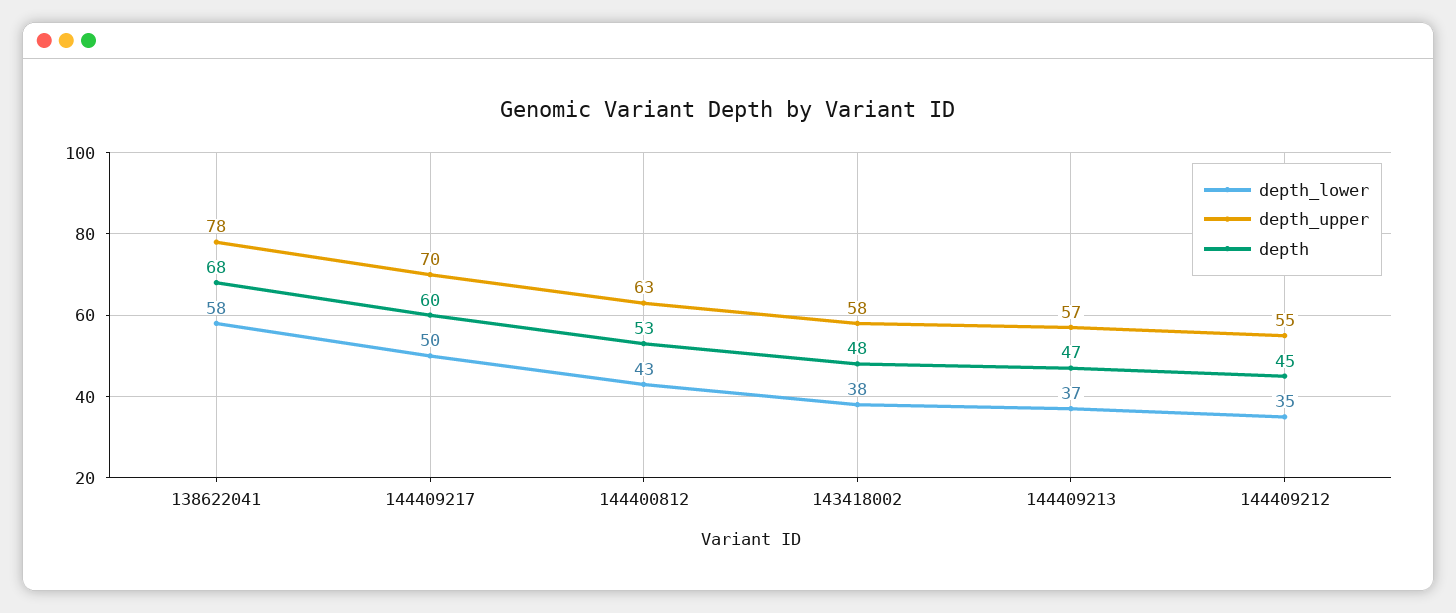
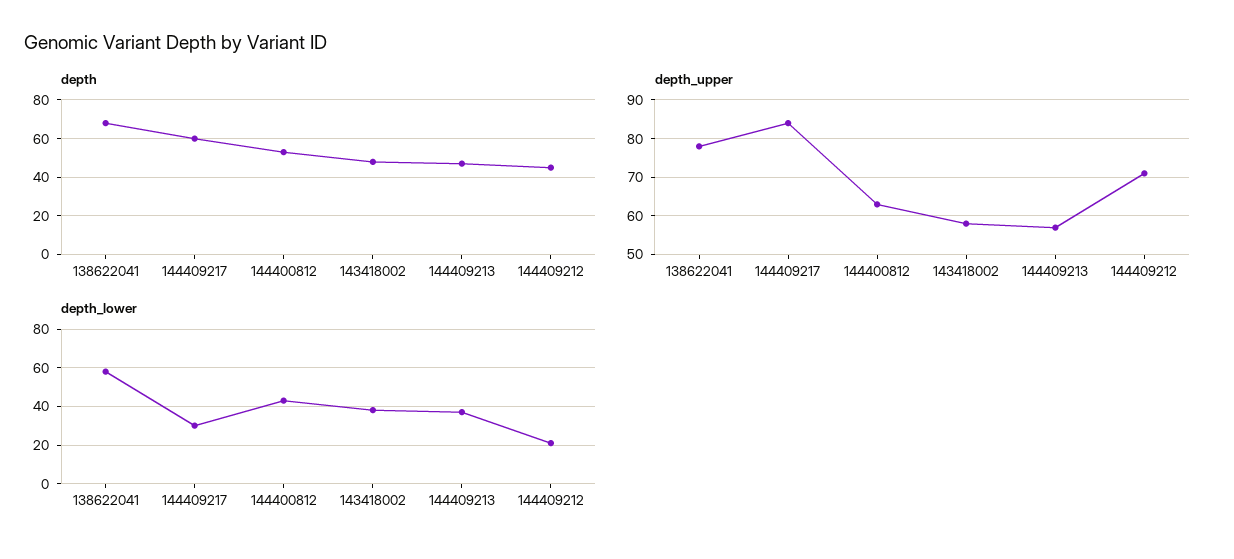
depth_lower, 144409217: 50 -> 30
depth_upper, 144409217: 70 -> 85
depth_lower, 144409212: 35 -> 20
depth_upper, 144409212: 55 -> 70

